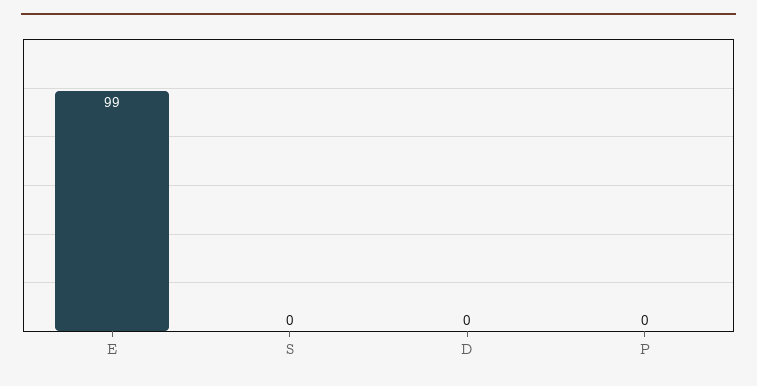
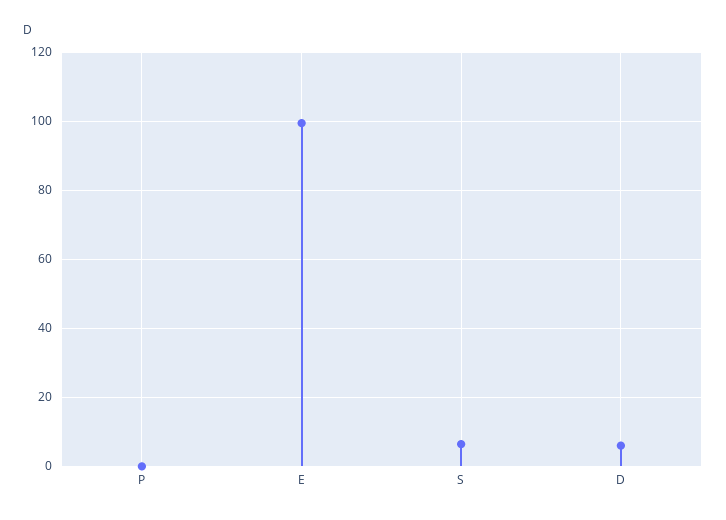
S: 0 -> 6
D: 0 -> 6

